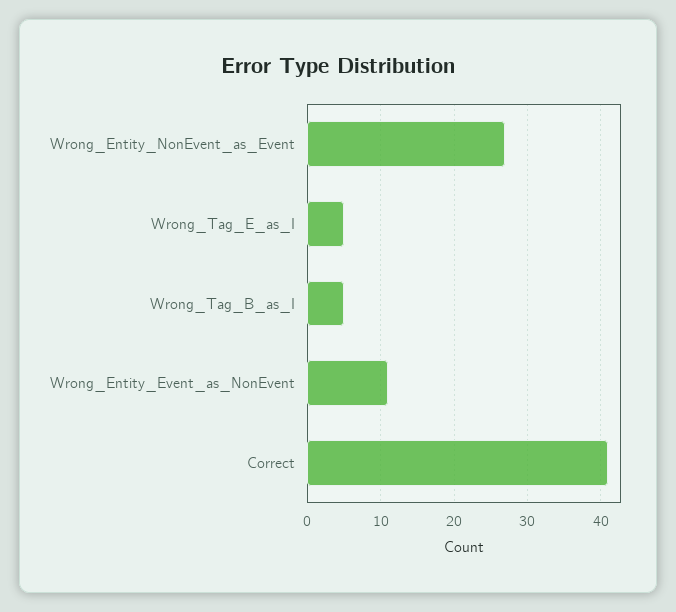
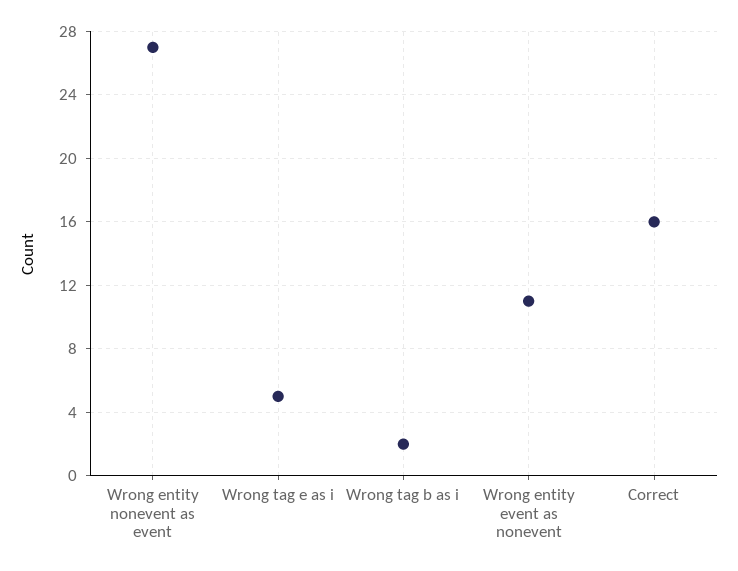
Wrong_Tag_B_as_I: 5 -> 2
Correct: 41 -> 16

